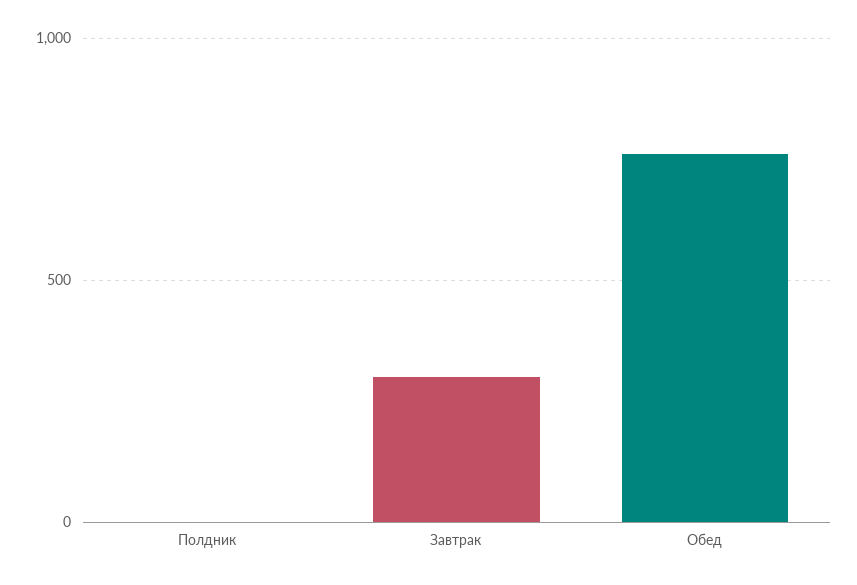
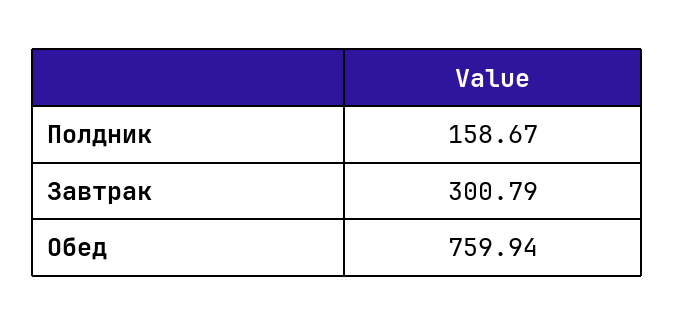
Полдник: 0 -> 158.67

